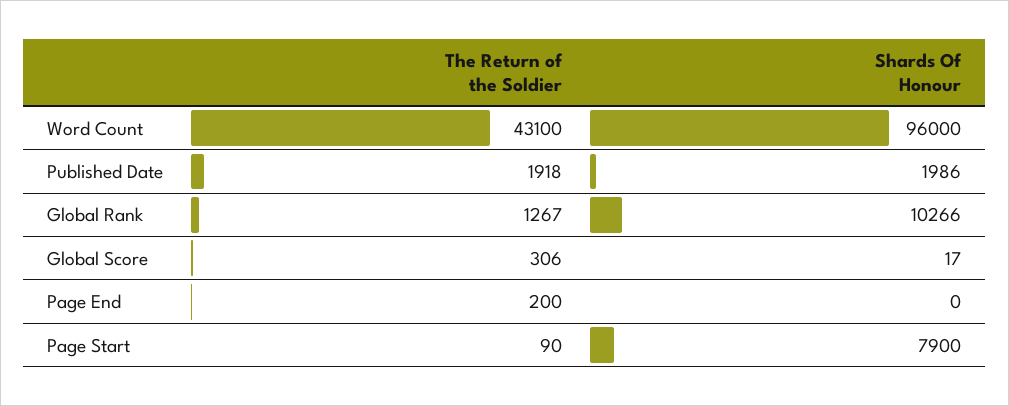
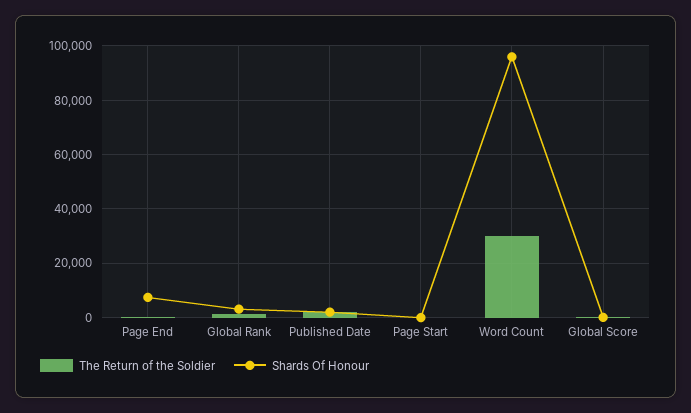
The Return of the Soldier, Word Count: 43100 -> 30000
Shards Of Honour, Global Rank: 10266 -> 2500
Shards Of Honour, Page End: 0 -> 7500
Shards Of Honour, Page Start: 7900 -> 0

